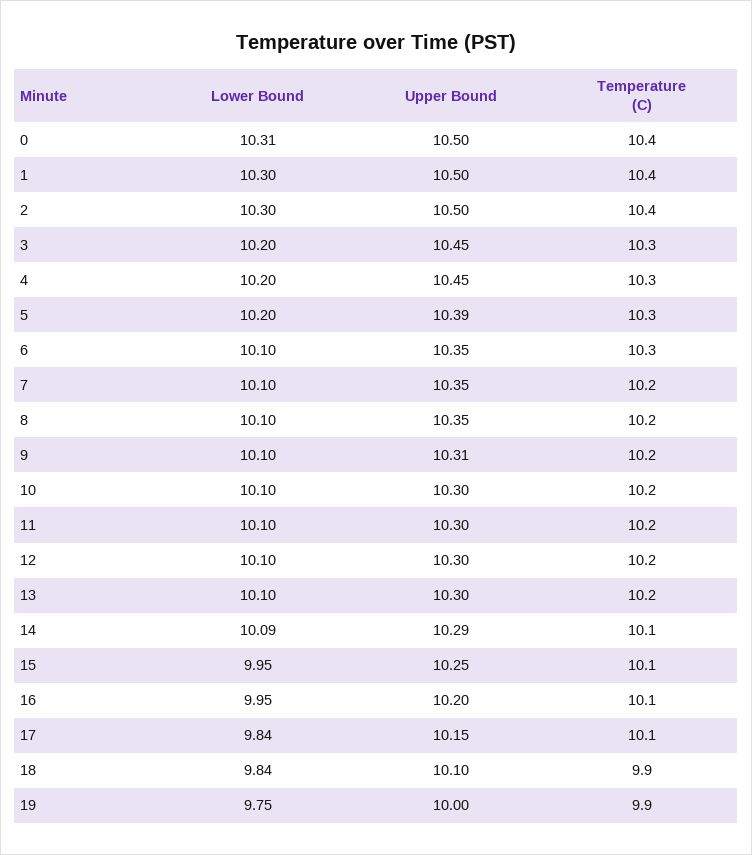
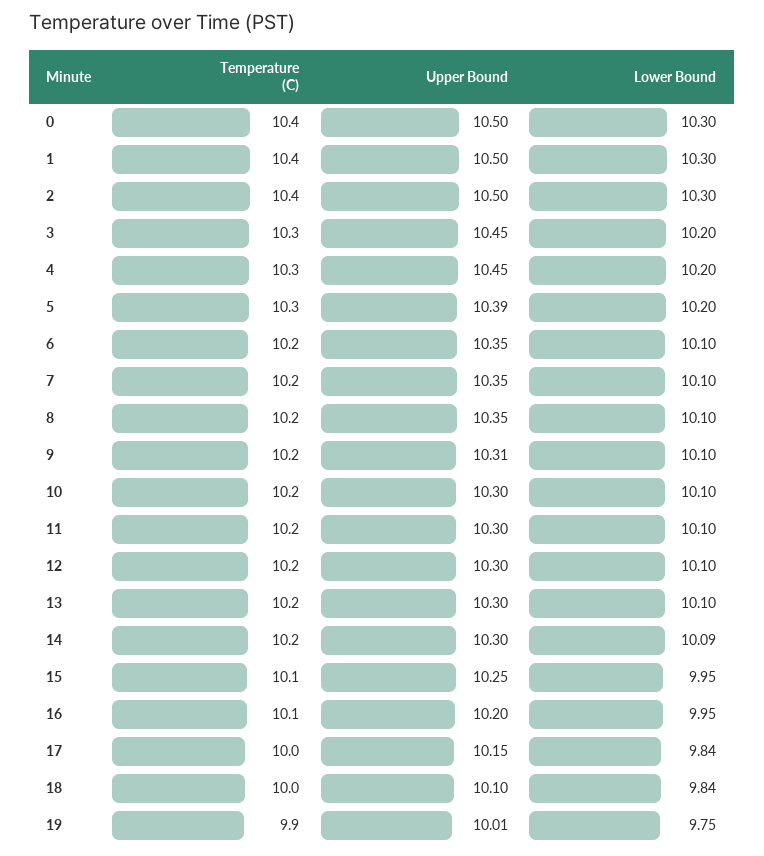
Lower Bound, 0: 10.31 -> 10.3
Temperature (C), 6: 10.3 -> 10.2
Upper Bound, 14: 10.29 -> 10.3
Temperature (C), 14: 10.1 -> 10.2
Temperature (C), 17: 10.1 -> 10
Temperature (C), 18: 9.9 -> 10
Upper Bound, 19: 10 -> 10.01

